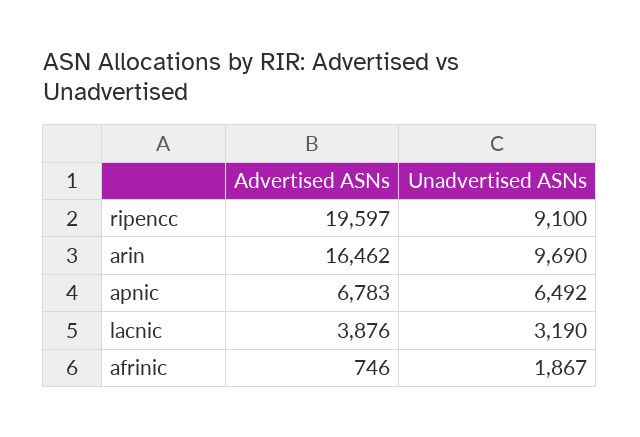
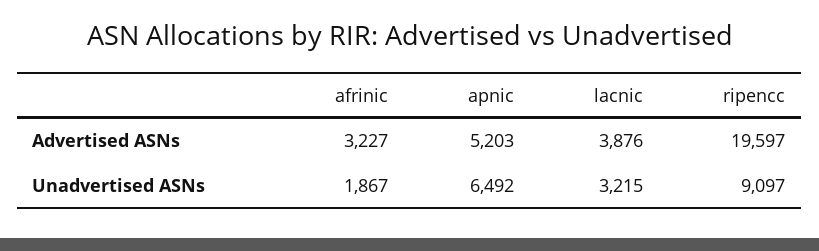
Unadvertised ASNs, ripencc: 9100 -> 9097
Advertised ASNs, arin: 16462 -> none
Unadvertised ASNs, arin: 9690 -> none
Advertised ASNs, apnic: 6783 -> 5203
Unadvertised ASNs, lacnic: 3190 -> 3215
Advertised ASNs, afrinic: 746 -> 3227

